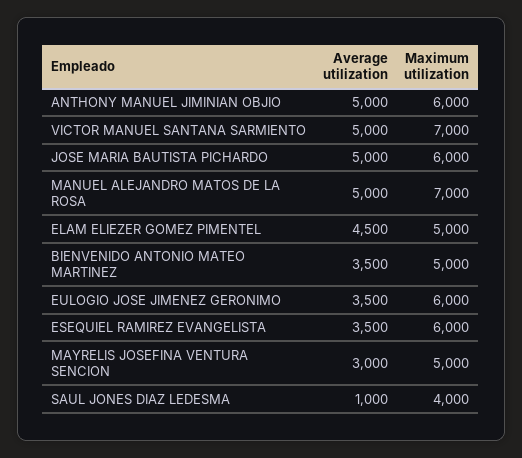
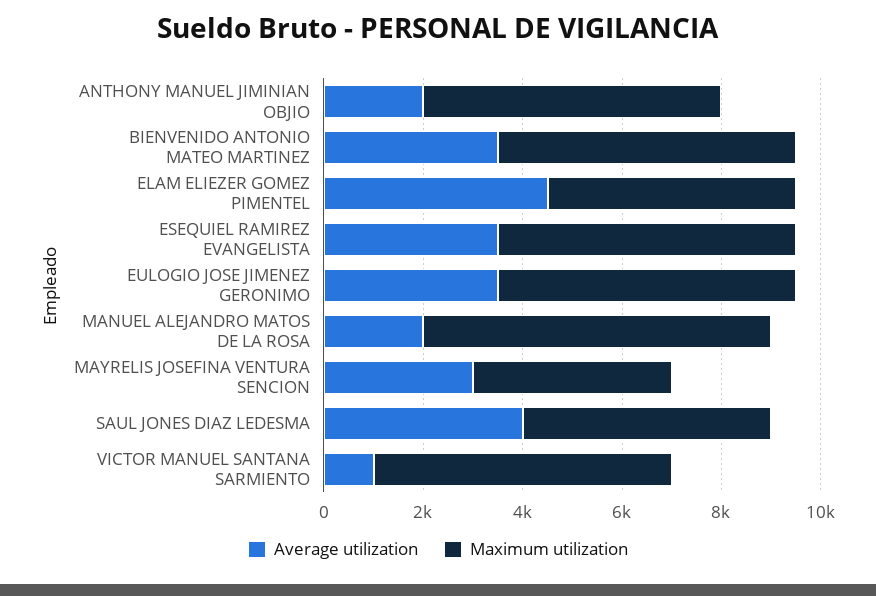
Average utilization, ANTHONY MANUEL JIMINIAN OBJIO: 5000 -> 2000
Average utilization, VICTOR MANUEL SANTANA SARMIENTO: 5000 -> 1000
Maximum utilization, VICTOR MANUEL SANTANA SARMIENTO: 7000 -> 6000
Average utilization, JOSE MARIA BAUTISTA PICHARDO: 5000 -> none
Maximum utilization, JOSE MARIA BAUTISTA PICHARDO: 6000 -> none
Average utilization, MANUEL ALEJANDRO MATOS DE LA ROSA: 5000 -> 2000
Maximum utilization, BIENVENIDO ANTONIO MATEO MARTINEZ: 5000 -> 6000
Maximum utilization, MAYRELIS JOSEFINA VENTURA SENCION: 5000 -> 4000
Average utilization, SAUL JONES DIAZ LEDESMA: 1000 -> 4000
Maximum utilization, SAUL JONES DIAZ LEDESMA: 4000 -> 5000

